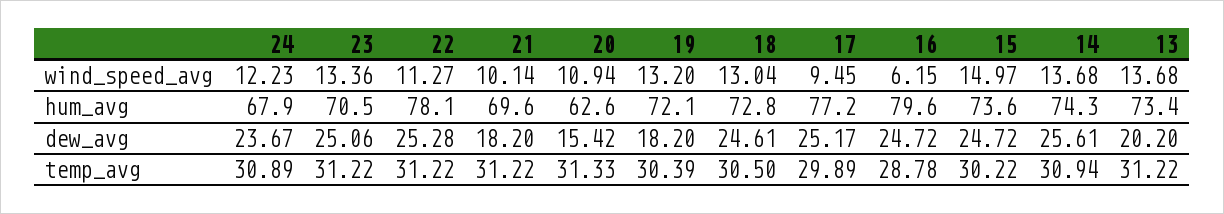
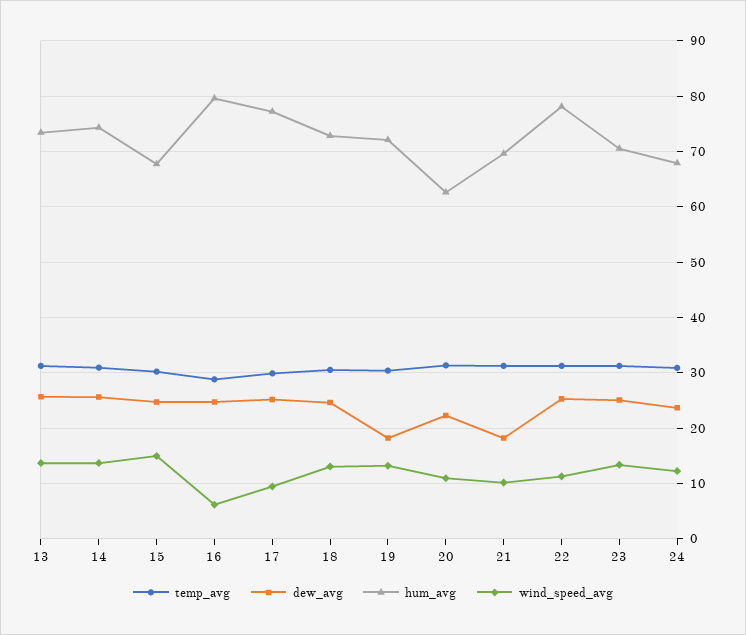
hum_avg, 15: 73.6 -> 68
dew_avg, 20: 15.42 -> 22
dew_avg, 13: 20.2 -> 26

